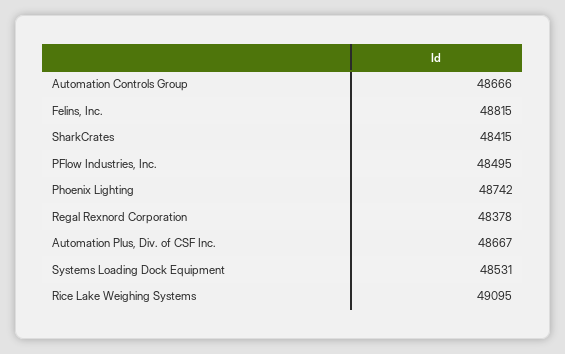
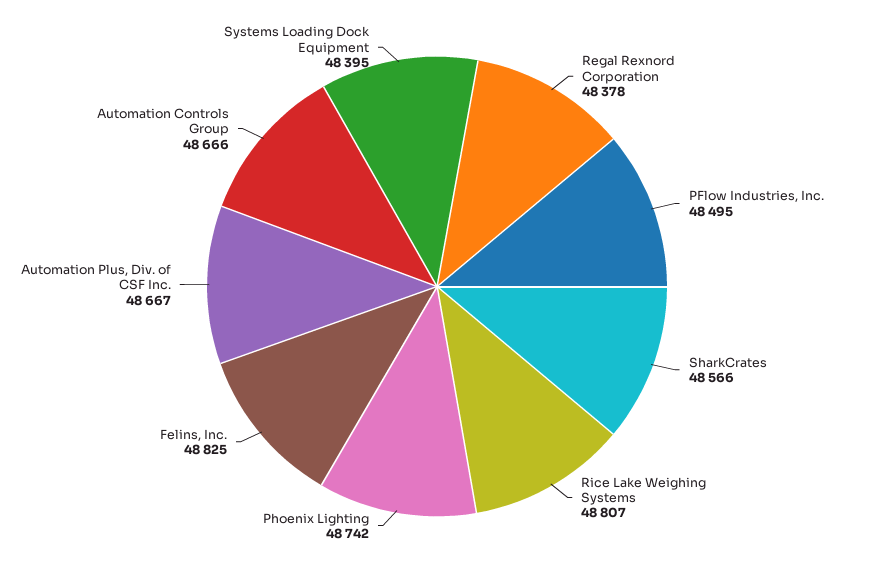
Felins, Inc.: 48815 -> 48825
SharkCrates: 48415 -> 48566
Systems Loading Dock Equipment: 48531 -> 48395
Rice Lake Weighing Systems: 49095 -> 48807

